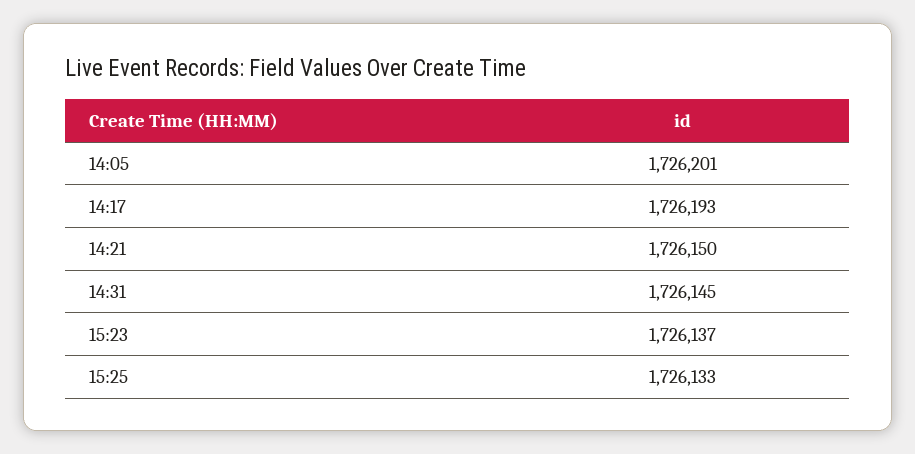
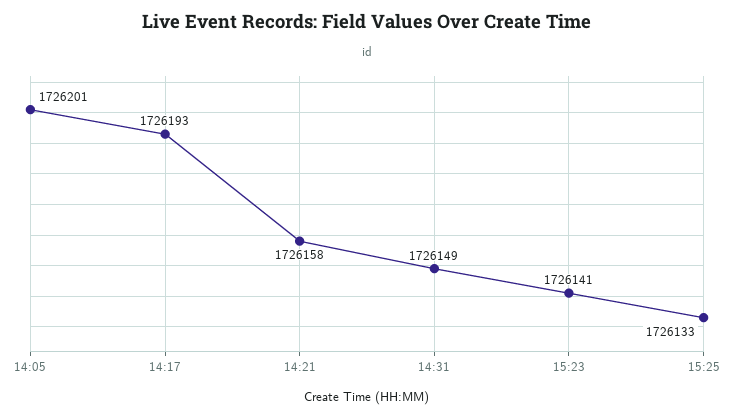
14:21: 1726150 -> 1726158
14:31: 1726145 -> 1726149
15:23: 1726137 -> 1726141

